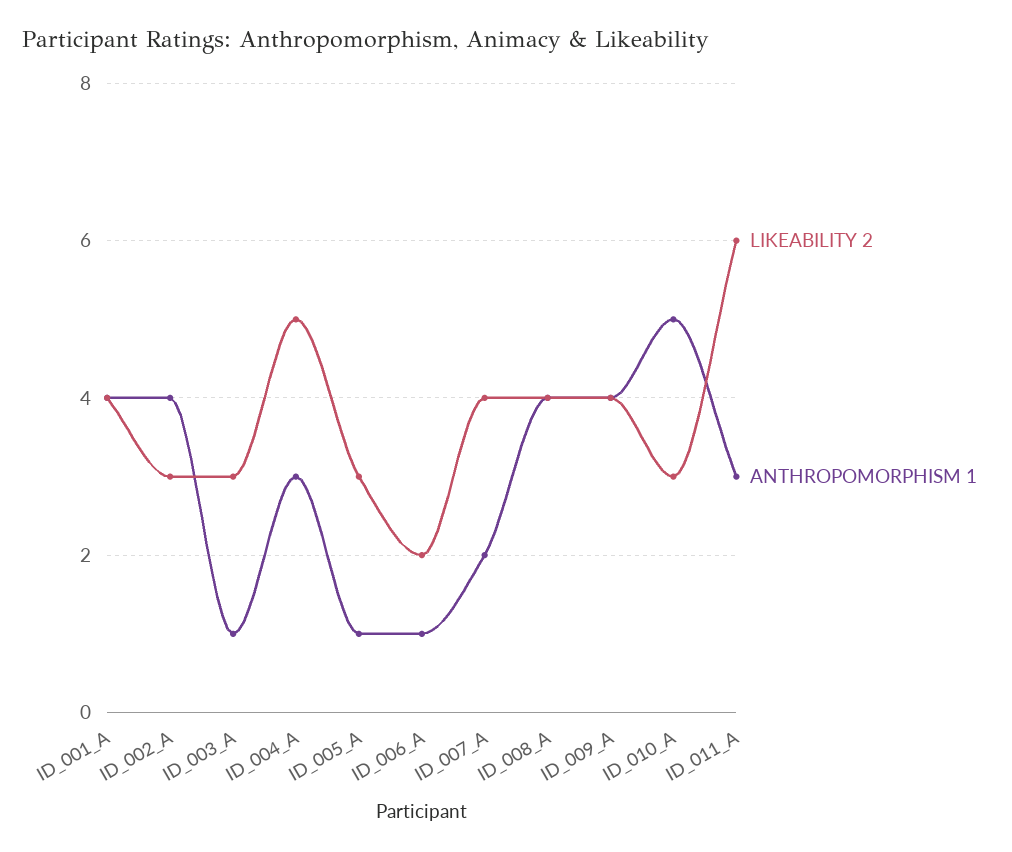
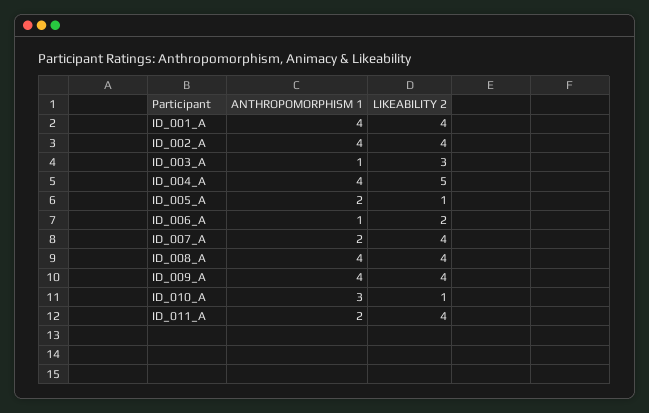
LIKEABILITY 2, ID_002_A: 3 -> 4
ANTHROPOMORPHISM 1, ID_004_A: 3 -> 4
LIKEABILITY 2, ID_005_A: 3 -> 1
ANTHROPOMORPHISM 1, ID_005_A: 1 -> 2
LIKEABILITY 2, ID_010_A: 3 -> 1
ANTHROPOMORPHISM 1, ID_010_A: 5 -> 3
LIKEABILITY 2, ID_011_A: 6 -> 4
ANTHROPOMORPHISM 1, ID_011_A: 3 -> 2

